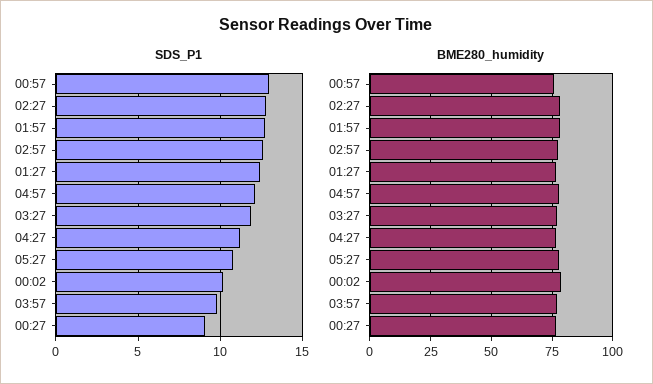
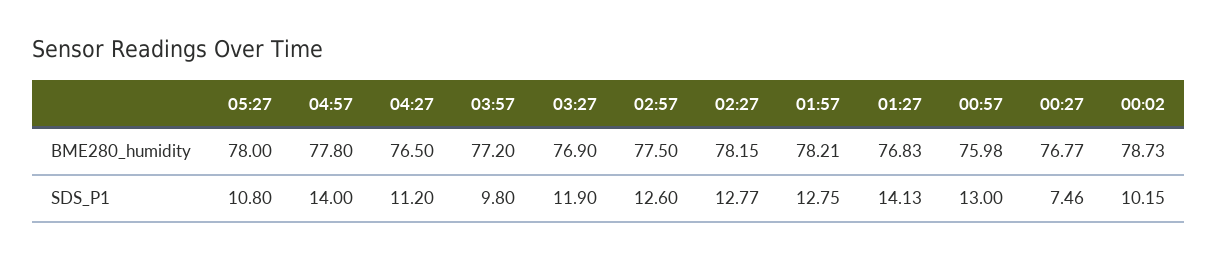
SDS_P1, 01:27: 12.5 -> 14.13
SDS_P1, 04:57: 12 -> 14
SDS_P1, 00:27: 9 -> 7.46

